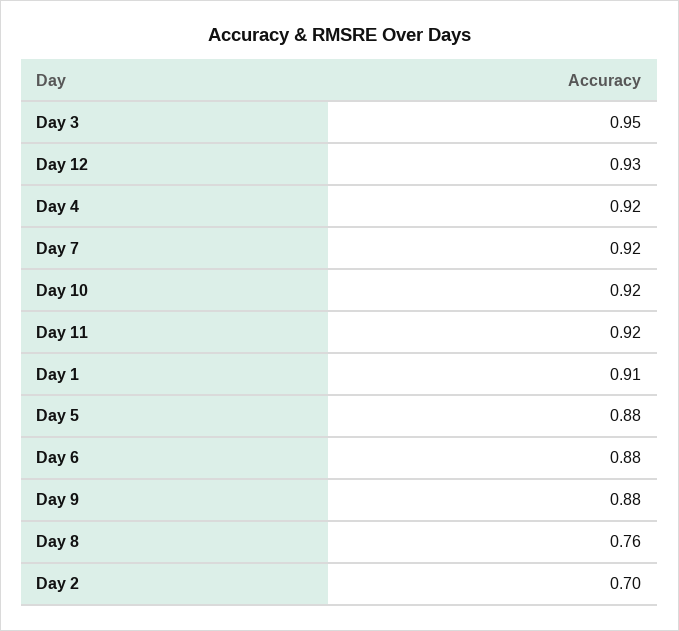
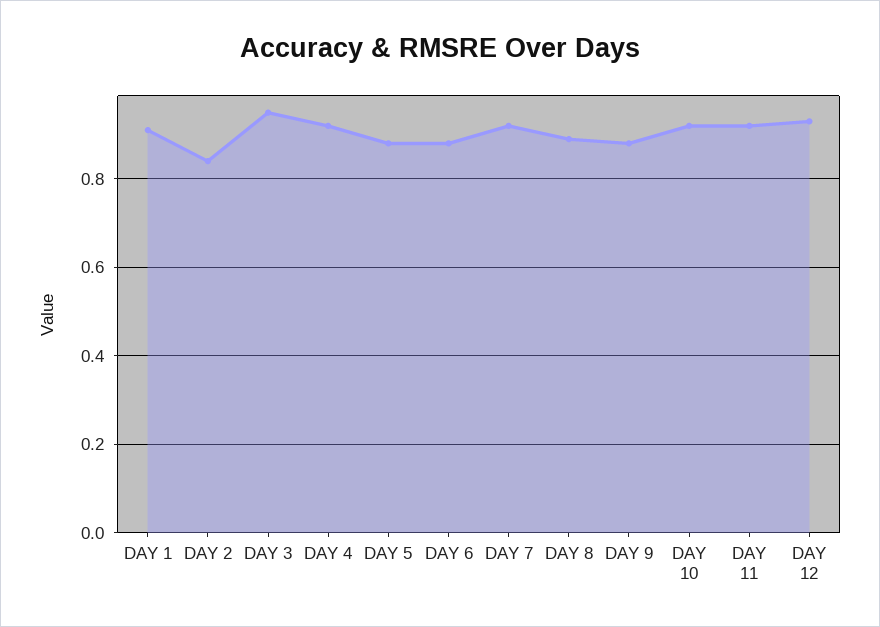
Day 8: 0.76 -> 0.9
Day 2: 0.7 -> 0.85

